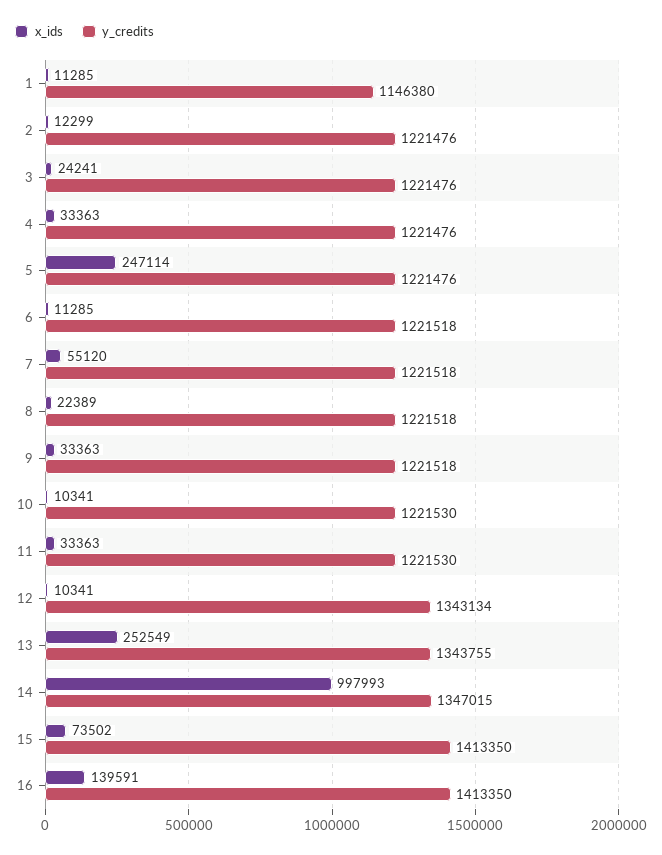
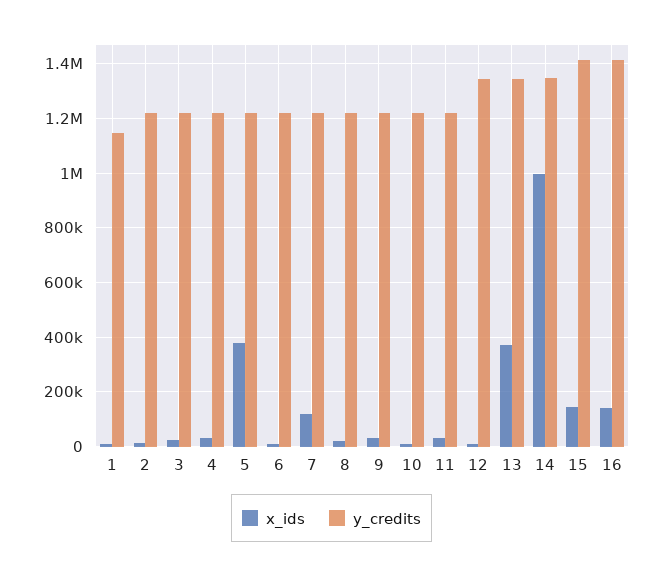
x_ids, 5: 247114 -> 375000
x_ids, 7: 55120 -> 125000
x_ids, 13: 252549 -> 375000
x_ids, 15: 73502 -> 150000

